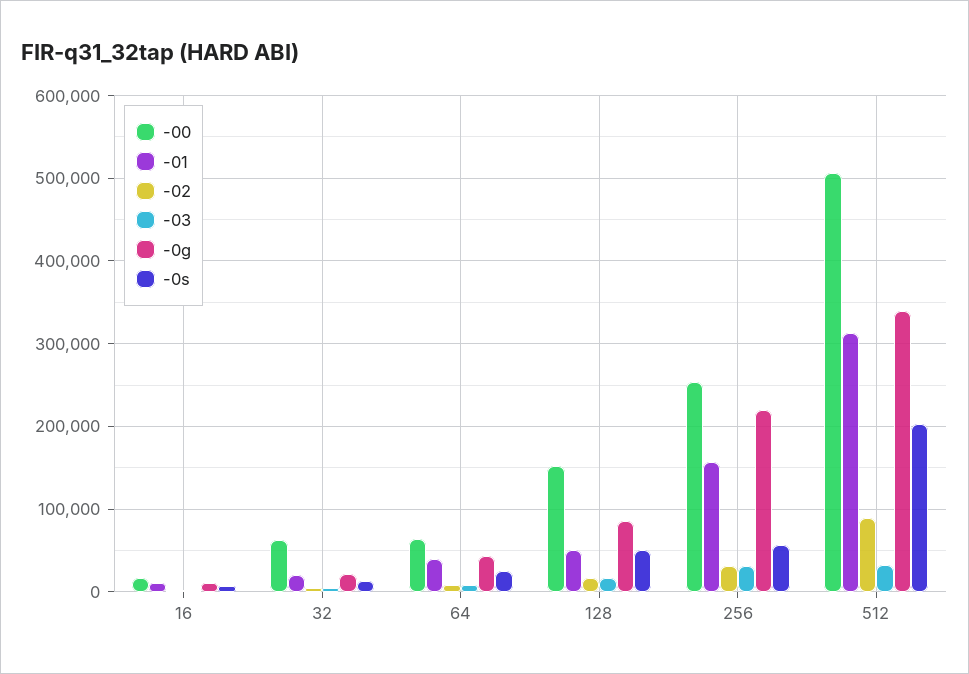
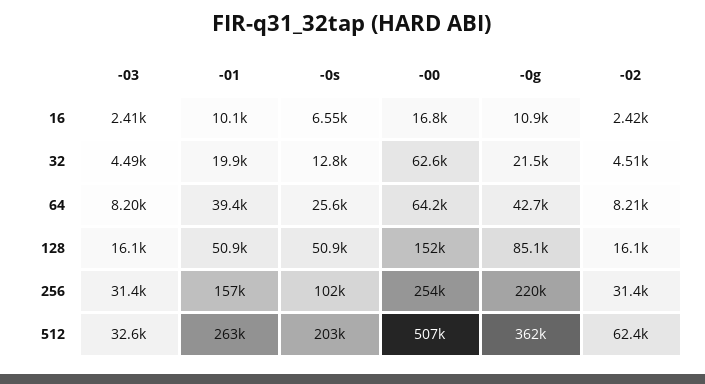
-0s, 256: 60000 -> 102000
-01, 512: 310000 -> 263000
-02, 512: 90000 -> 62400
-0g, 512: 340000 -> 362000

